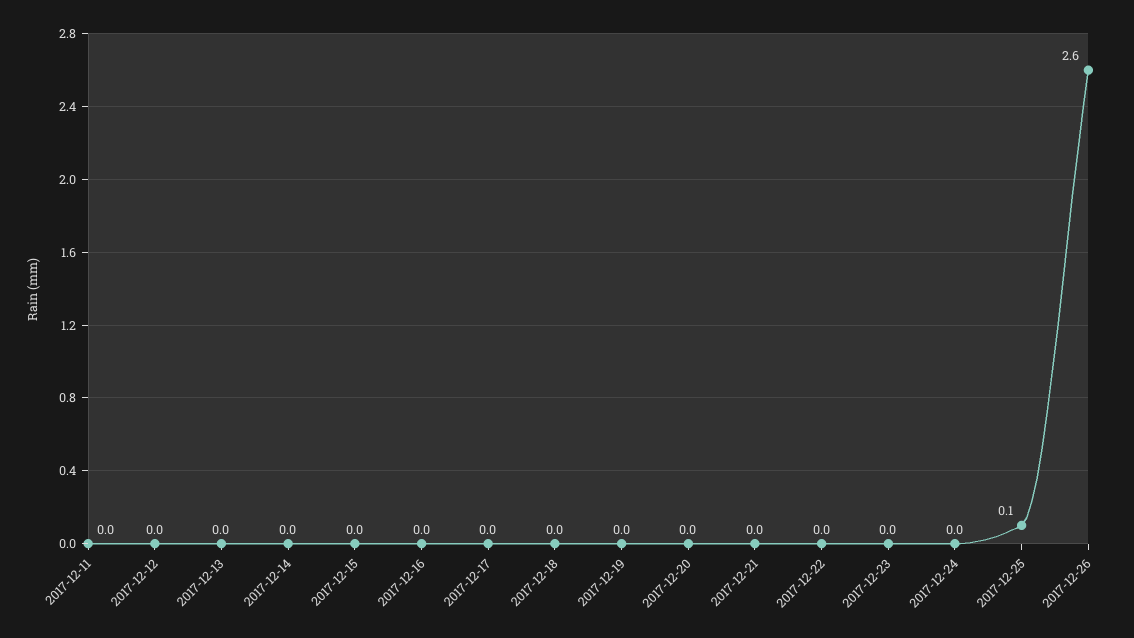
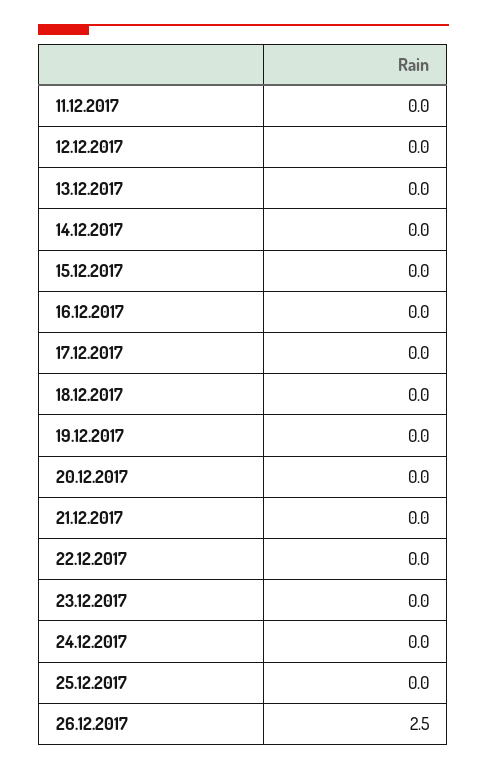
2017-12-25: 0.1 -> 0
2017-12-26: 2.6 -> 2.5

